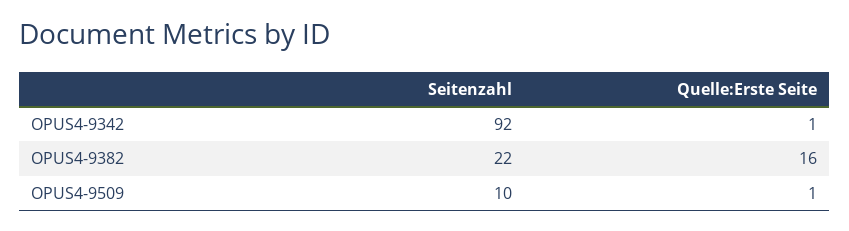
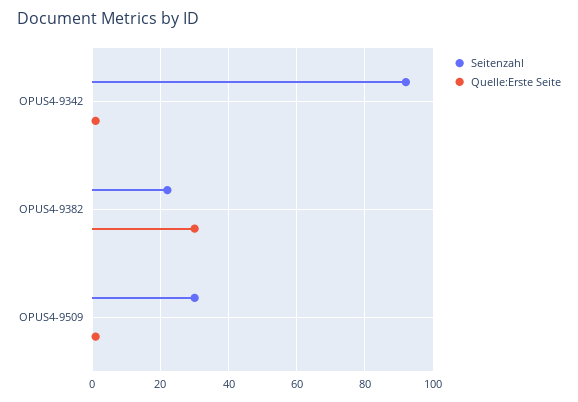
Quelle:Erste Seite, OPUS4-9382: 16 -> 30
Seitenzahl, OPUS4-9509: 10 -> 30

